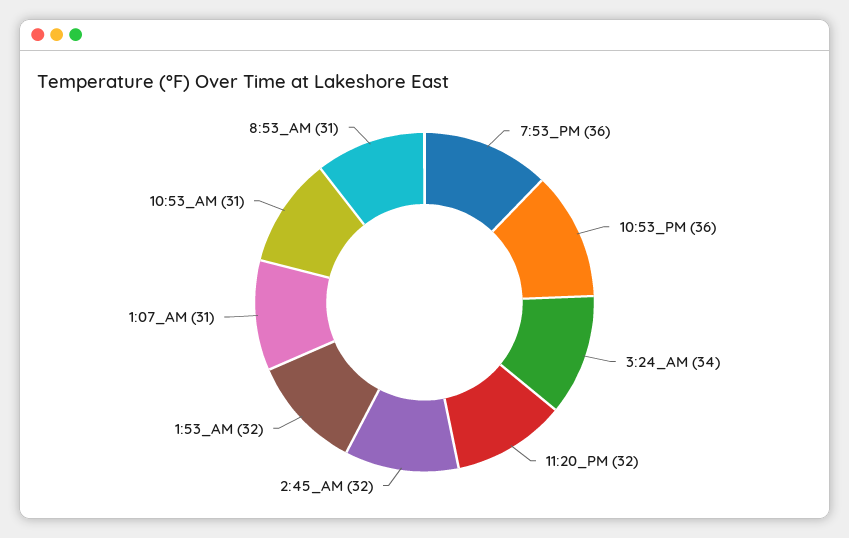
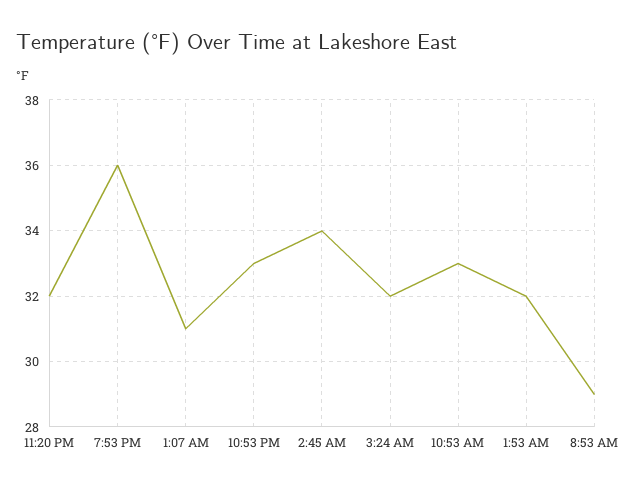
10:53_PM: 36 -> 33
3:24_AM: 34 -> 32
2:45_AM: 32 -> 34
10:53_AM: 31 -> 33
8:53_AM: 31 -> 29

